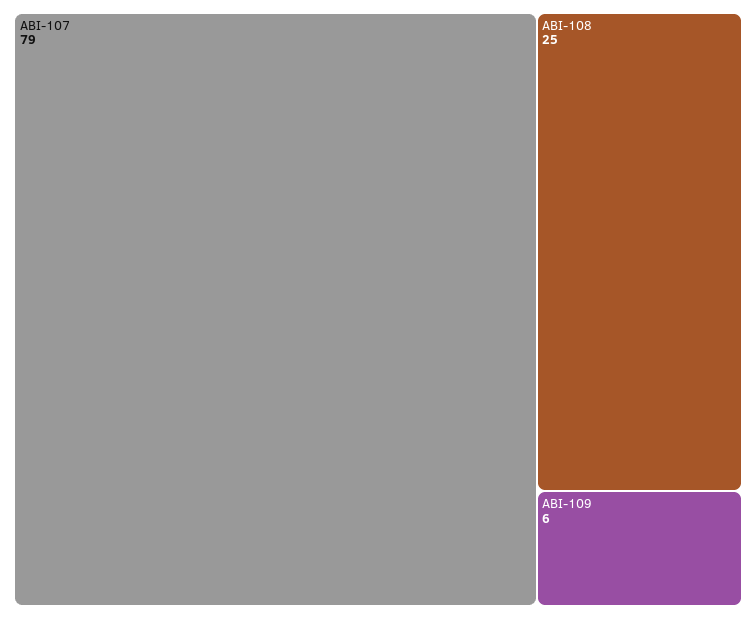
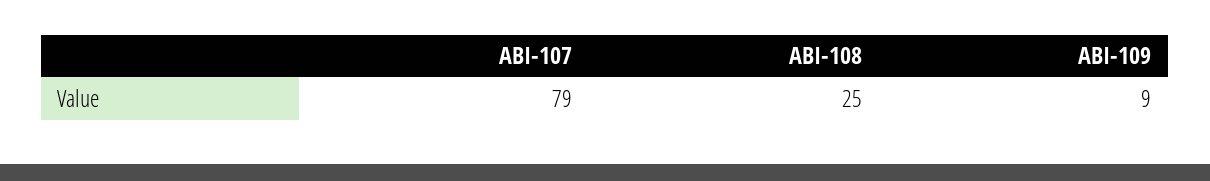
ABI-109: 6 -> 9

